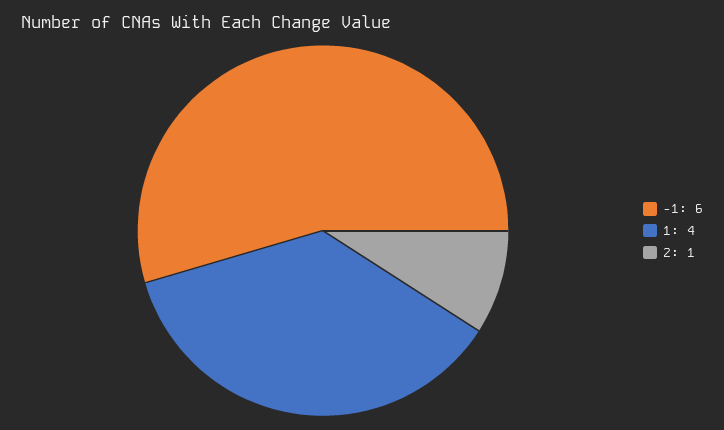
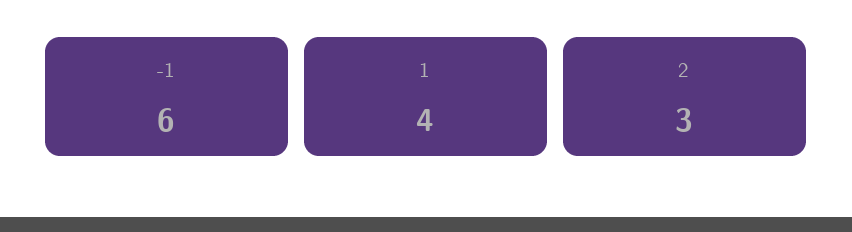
2: 1 -> 3

